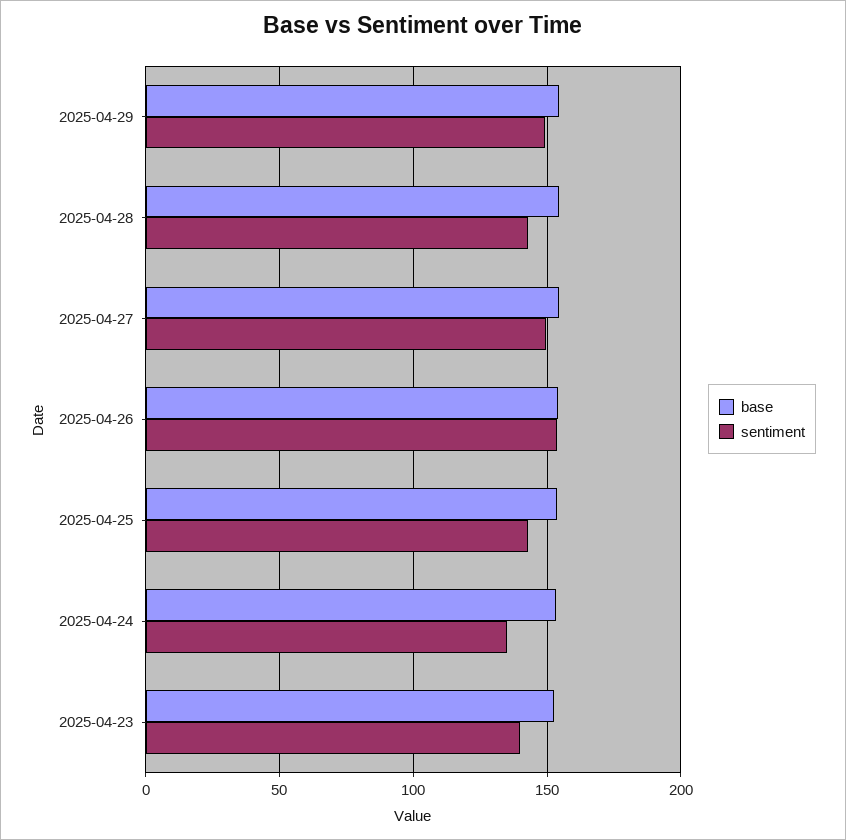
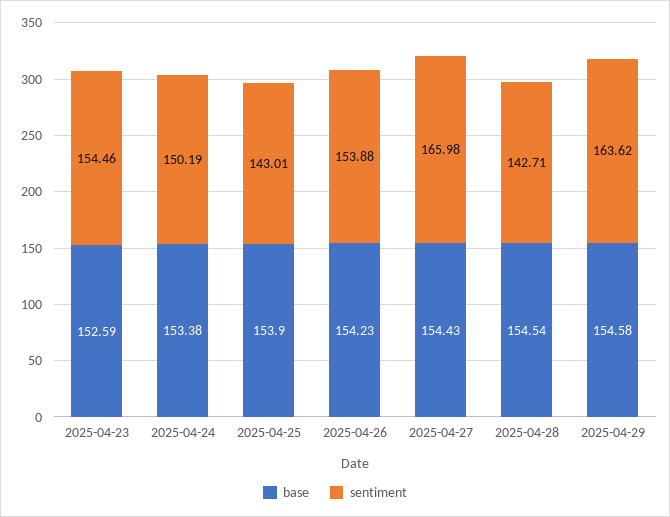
sentiment, 2025-04-29: 150 -> 163.62
sentiment, 2025-04-27: 150 -> 165.98
sentiment, 2025-04-24: 135 -> 150.19
sentiment, 2025-04-23: 140 -> 154.46

